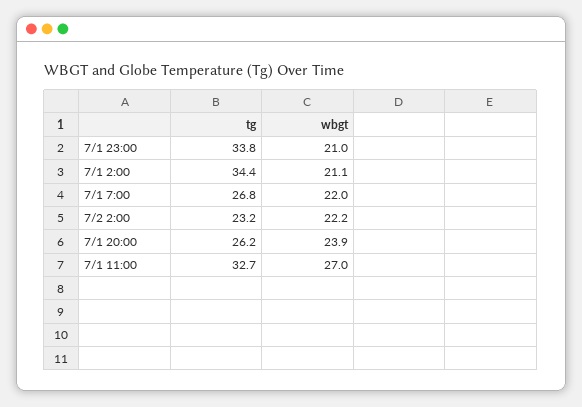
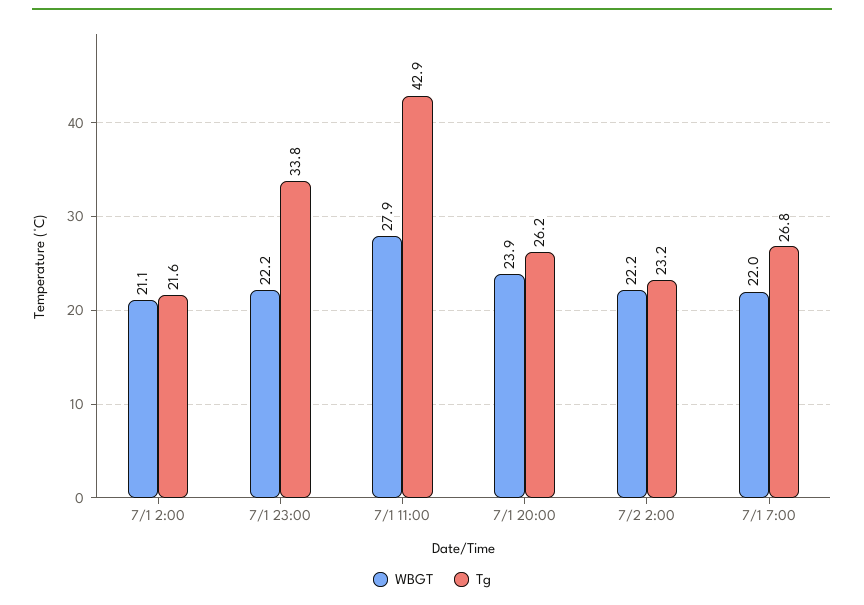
wbgt, 7/1 23:00: 21 -> 22.2
tg, 7/1 2:00: 34.4 -> 21.6
tg, 7/1 11:00: 32.7 -> 42.9
wbgt, 7/1 11:00: 27 -> 27.9

